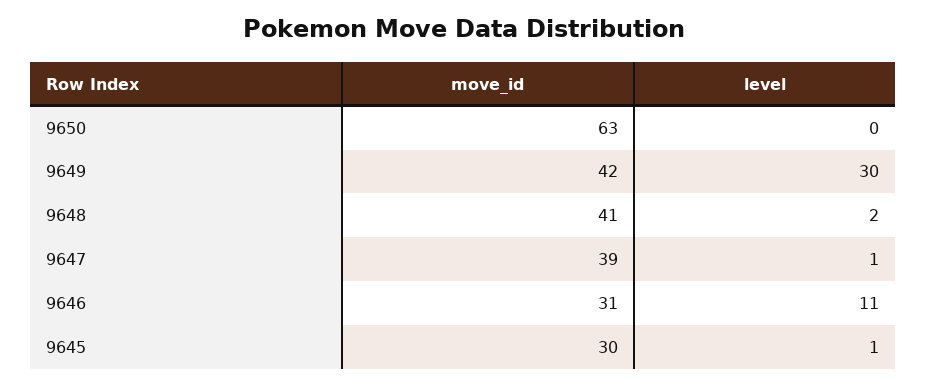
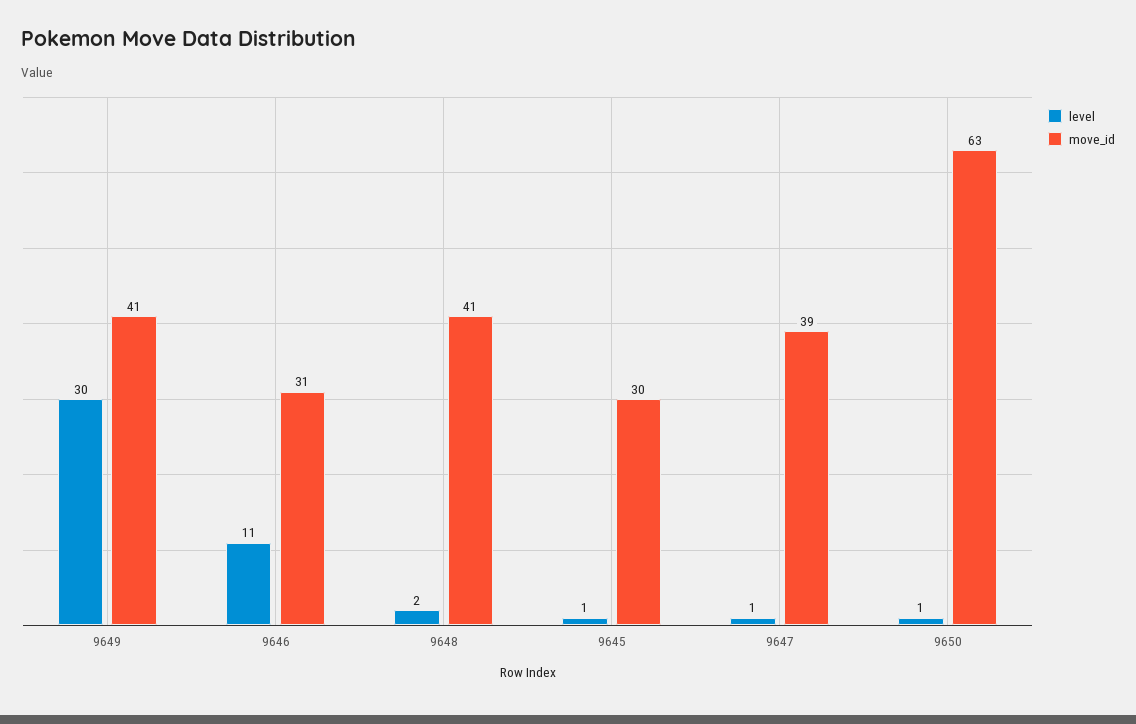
level, 9650: 0 -> 1
move_id, 9649: 42 -> 41

